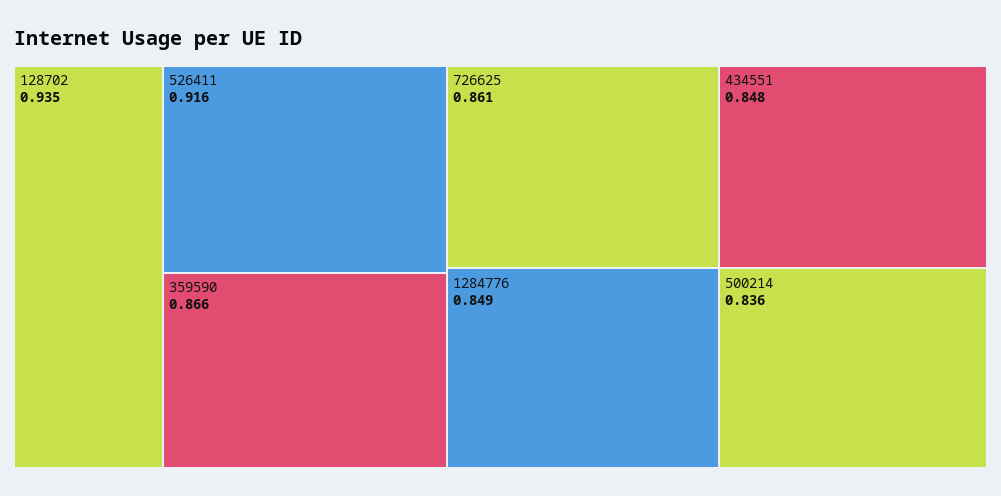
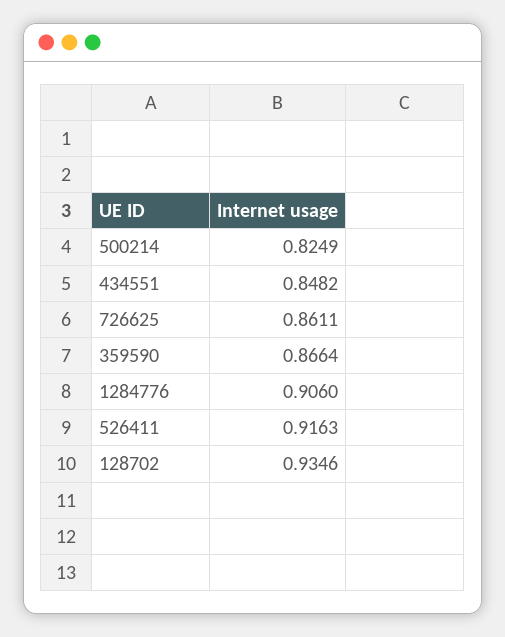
1284776: 0.849 -> 0.906
500214: 0.836 -> 0.8249

